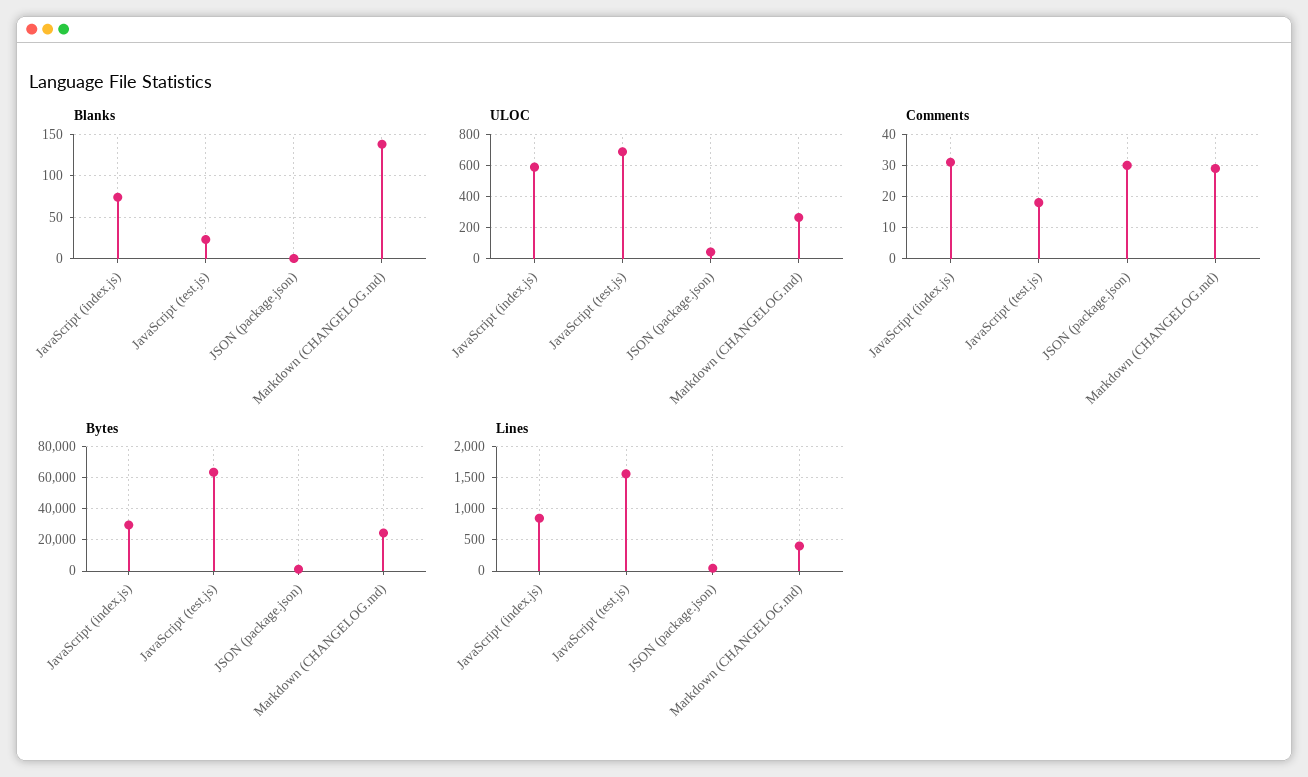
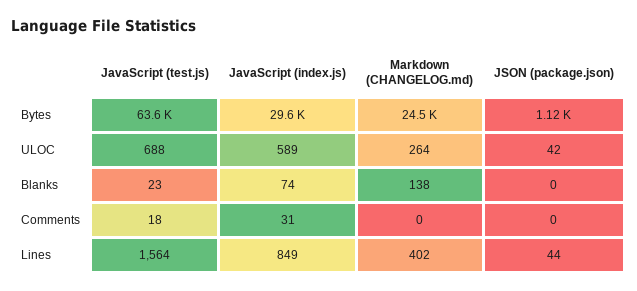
Comments, JSON (package.json): 30 -> 0
Comments, Markdown (CHANGELOG.md): 30 -> 0

